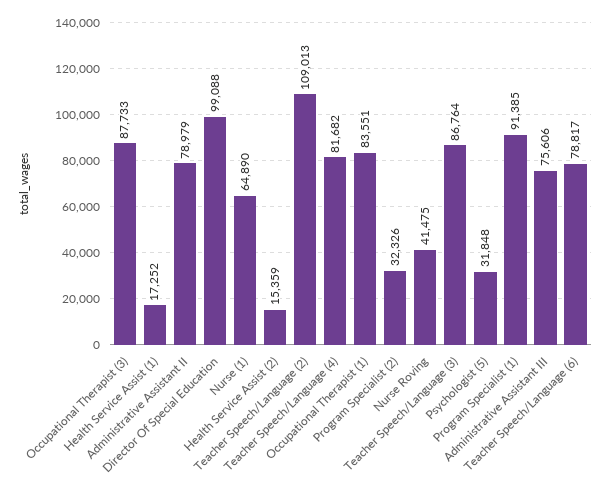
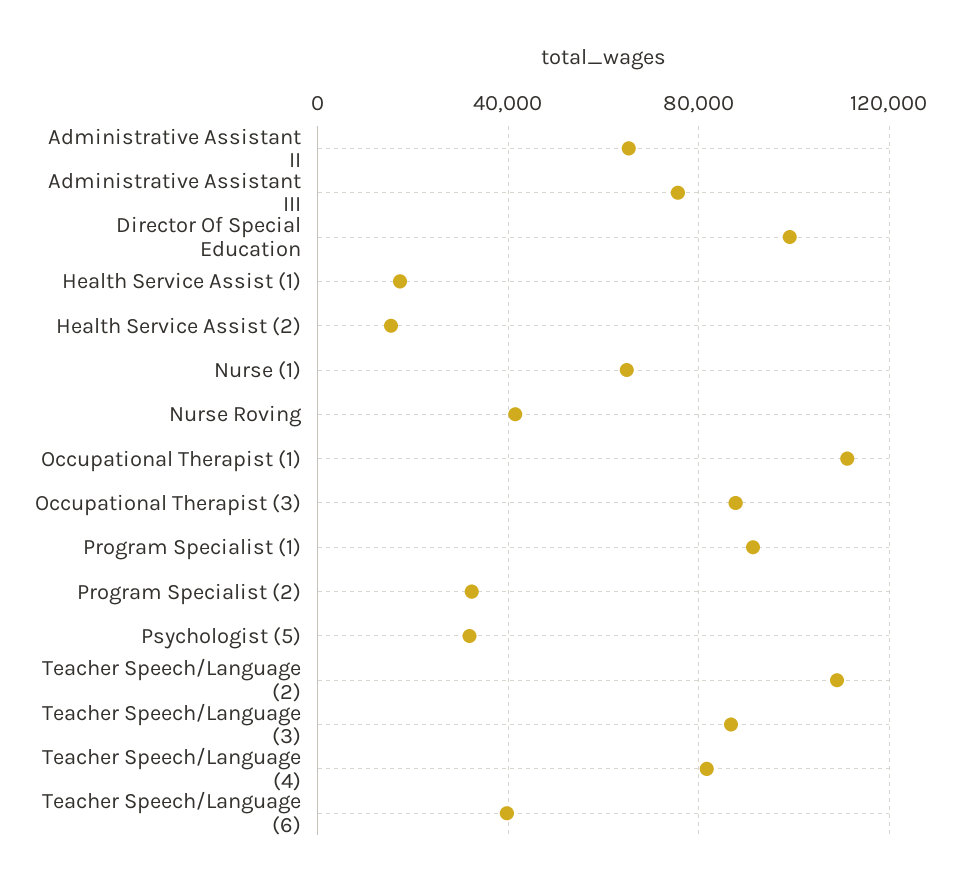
Administrative Assistant II: 78979 -> 65000
Occupational Therapist (1): 83551 -> 110000
Teacher Speech/Language (6): 78817 -> 40000

